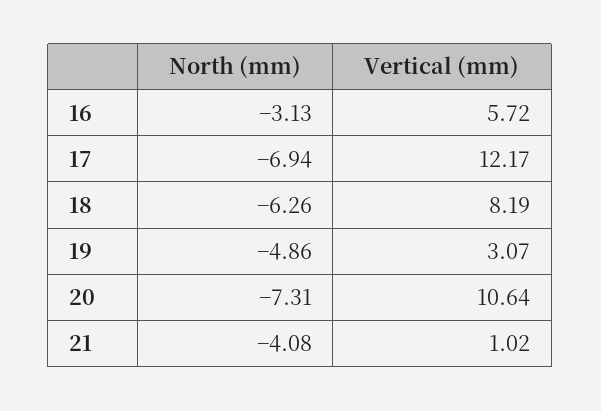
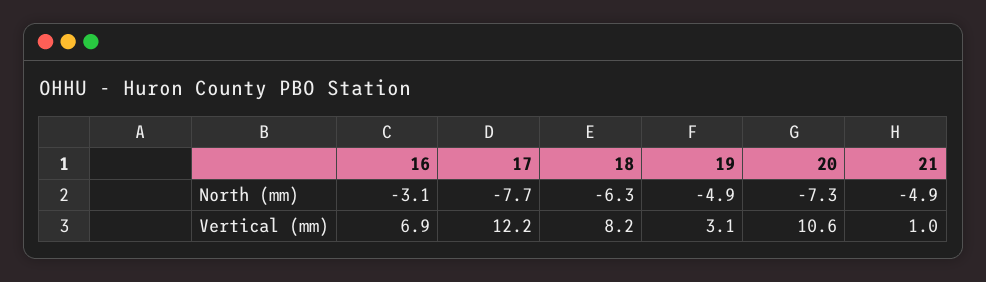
Vertical (mm), 16: 5.72 -> 6.9
North (mm), 17: -6.94 -> -7.7
North (mm), 21: -4.08 -> -4.9

